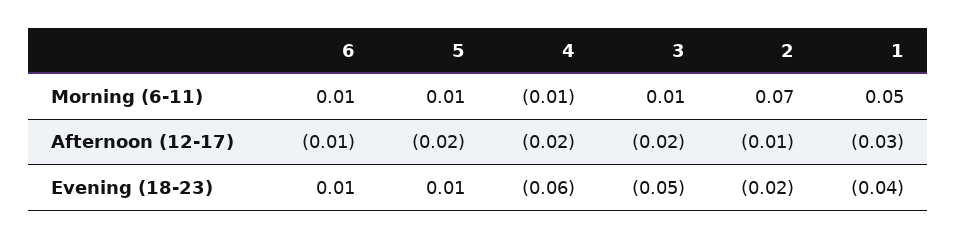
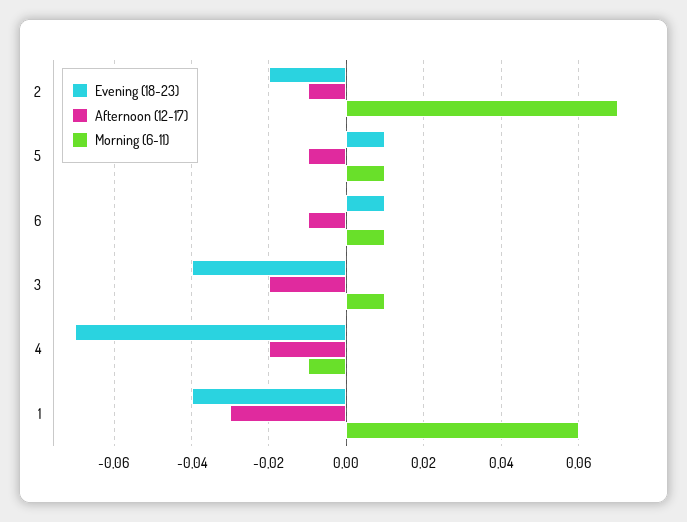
Morning (6-11), 1: 0.05 -> 0.06
Afternoon (12-17), 5: -0.02 -> -0.01
Evening (18-23), 4: -0.06 -> -0.07
Evening (18-23), 3: -0.05 -> -0.04

